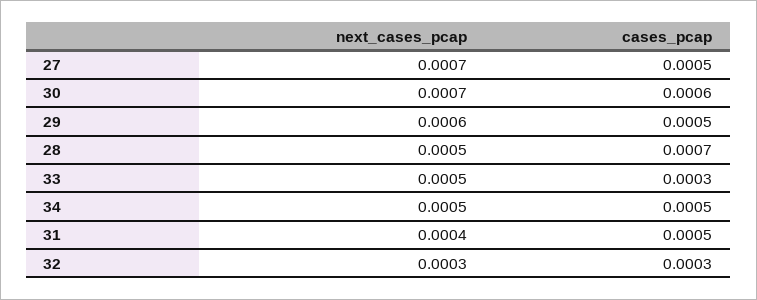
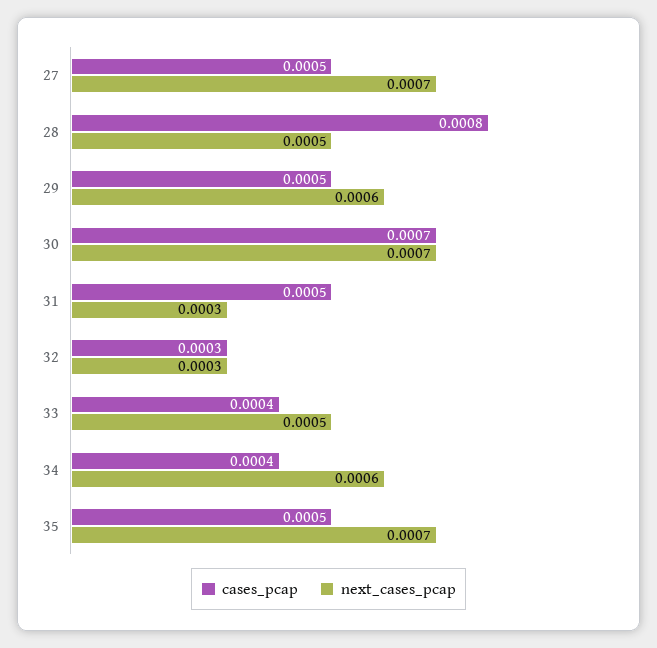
cases_pcap, 30: 0.0006 -> 0.0007
cases_pcap, 28: 0.0007 -> 0.0008
cases_pcap, 33: 0.0003 -> 0.0004
next_cases_pcap, 34: 0.0005 -> 0.0006
cases_pcap, 34: 0.0005 -> 0.0004
next_cases_pcap, 31: 0.0004 -> 0.0003
cases_pcap, 35: none -> 0.0005
next_cases_pcap, 35: none -> 0.0007

